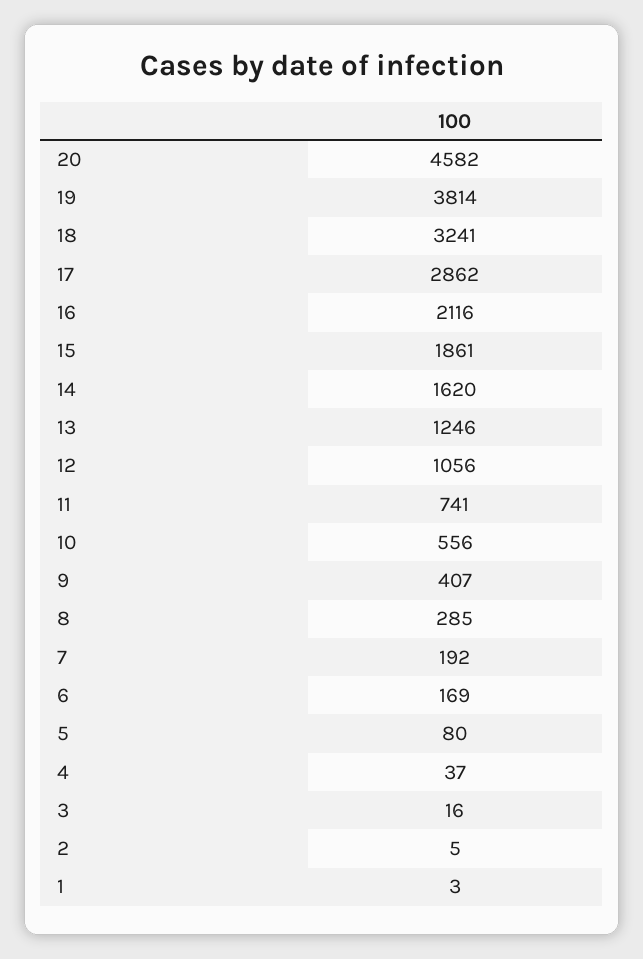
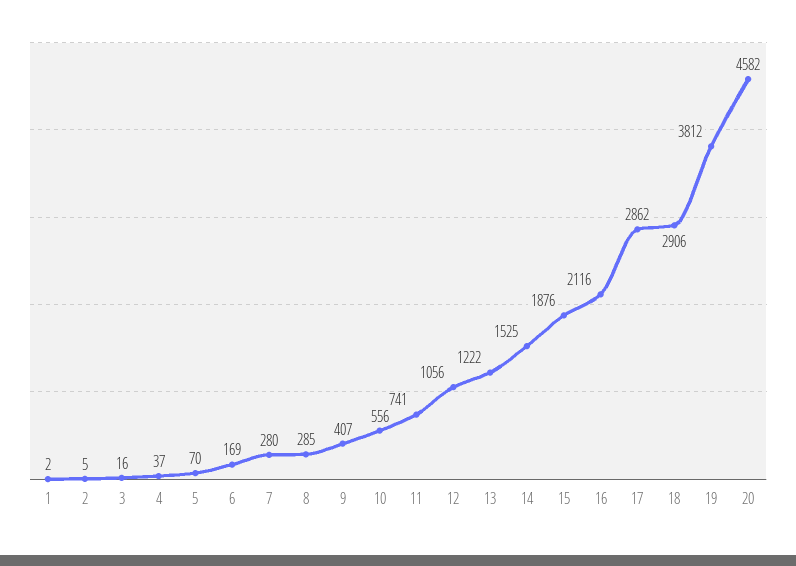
19: 3814 -> 3812
18: 3241 -> 2906
15: 1861 -> 1876
14: 1620 -> 1525
13: 1246 -> 1222
7: 192 -> 280
5: 80 -> 70
1: 3 -> 2

